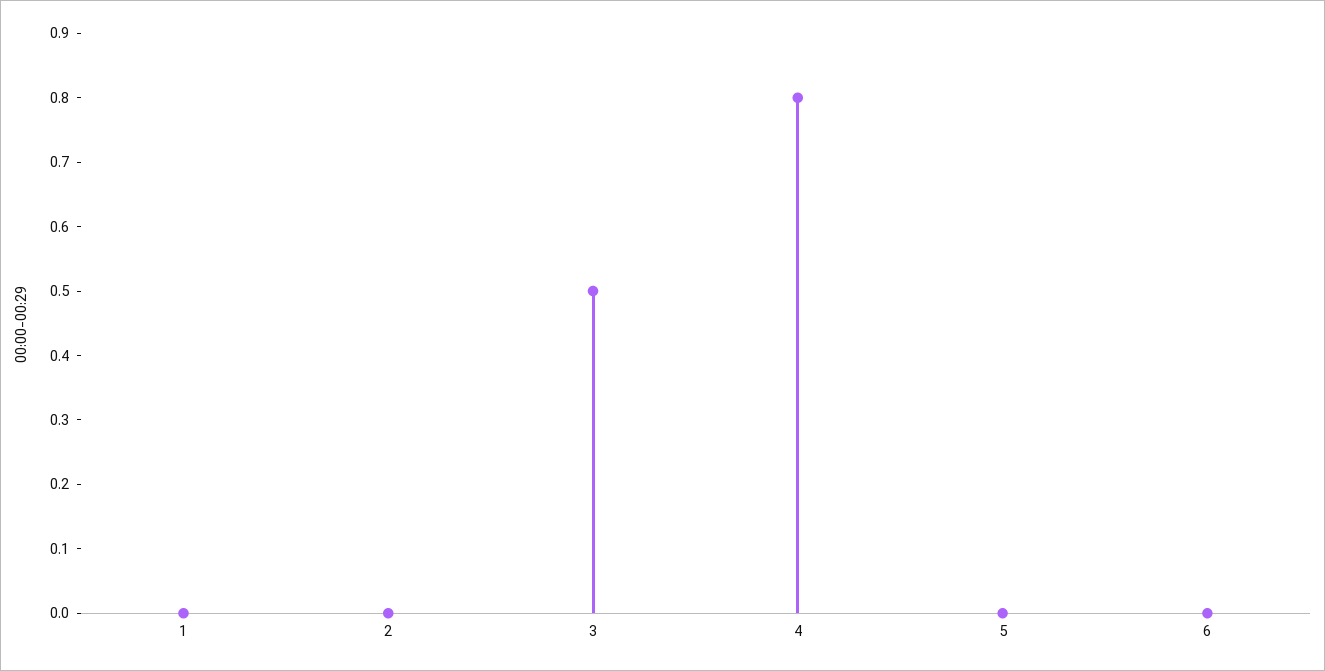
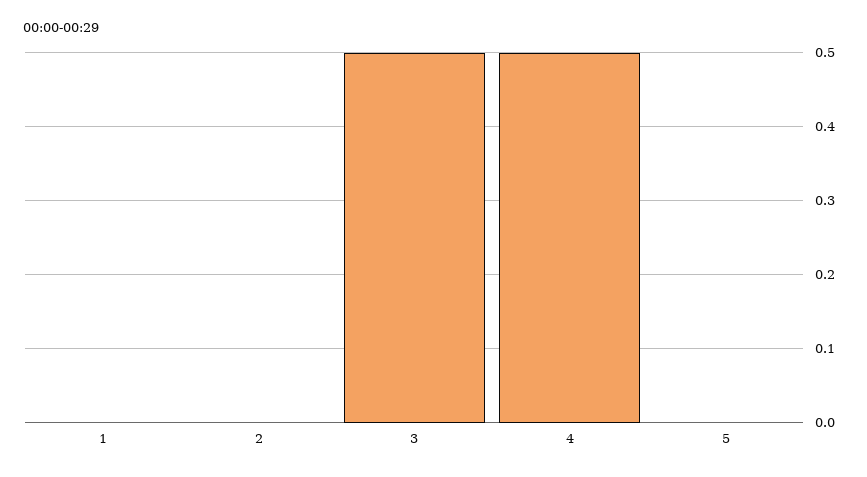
4: 0.8 -> 0.5
6: 0 -> none

